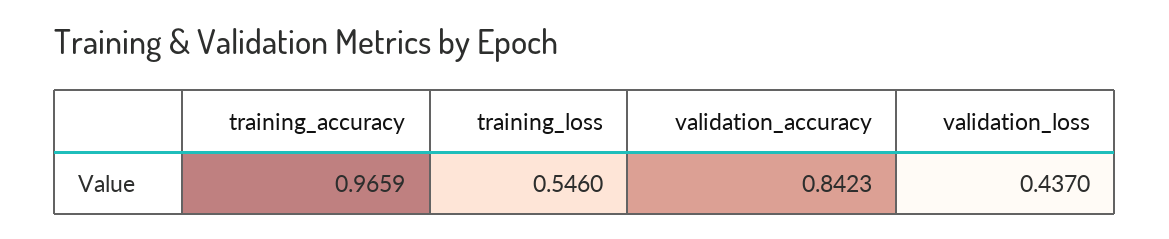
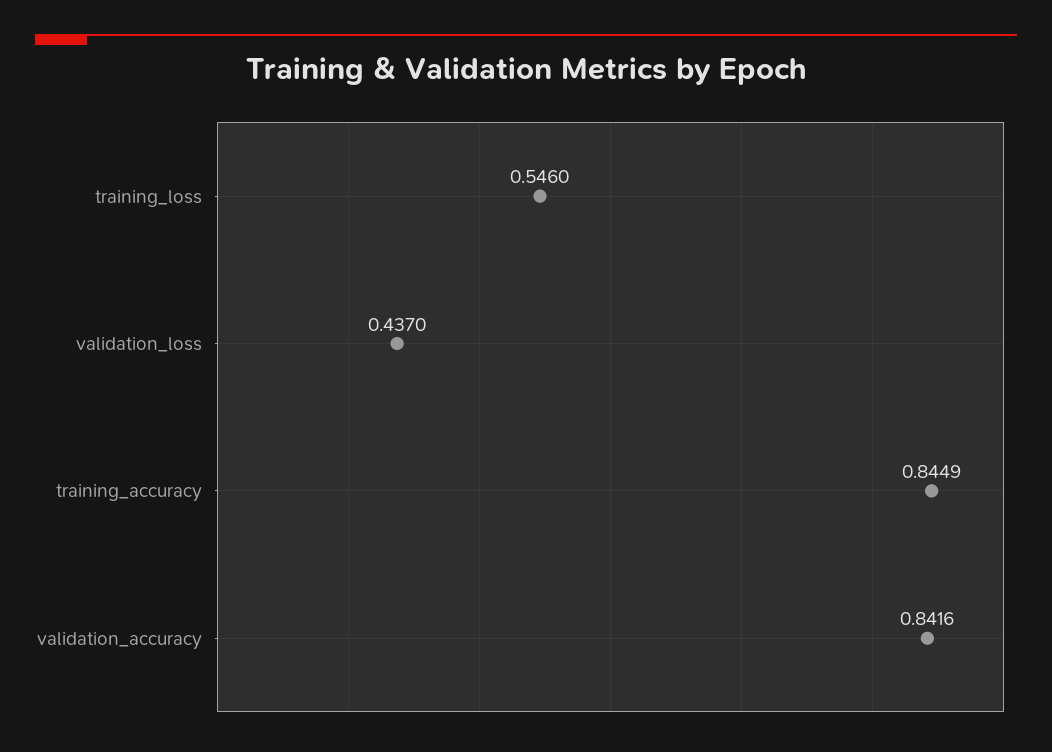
training_accuracy: 0.9659 -> 0.8449
validation_accuracy: 0.8423 -> 0.8416

